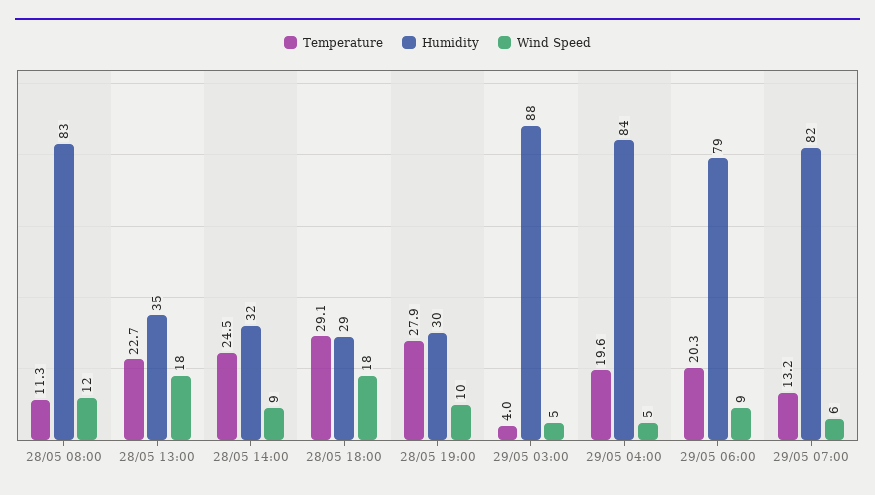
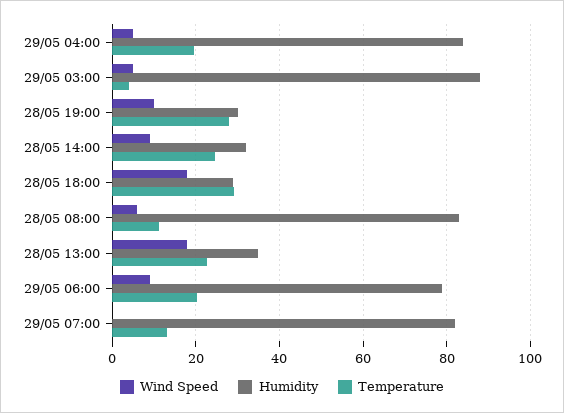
Wind Speed, 28/05 08:00: 12 -> 6
Wind Speed, 29/05 07:00: 6 -> 0

